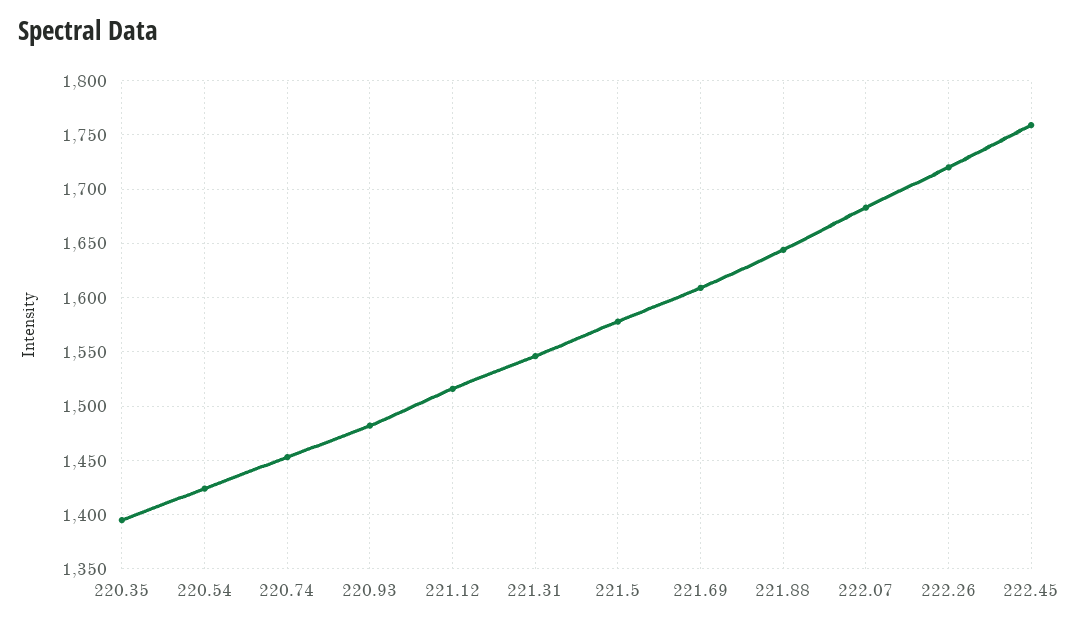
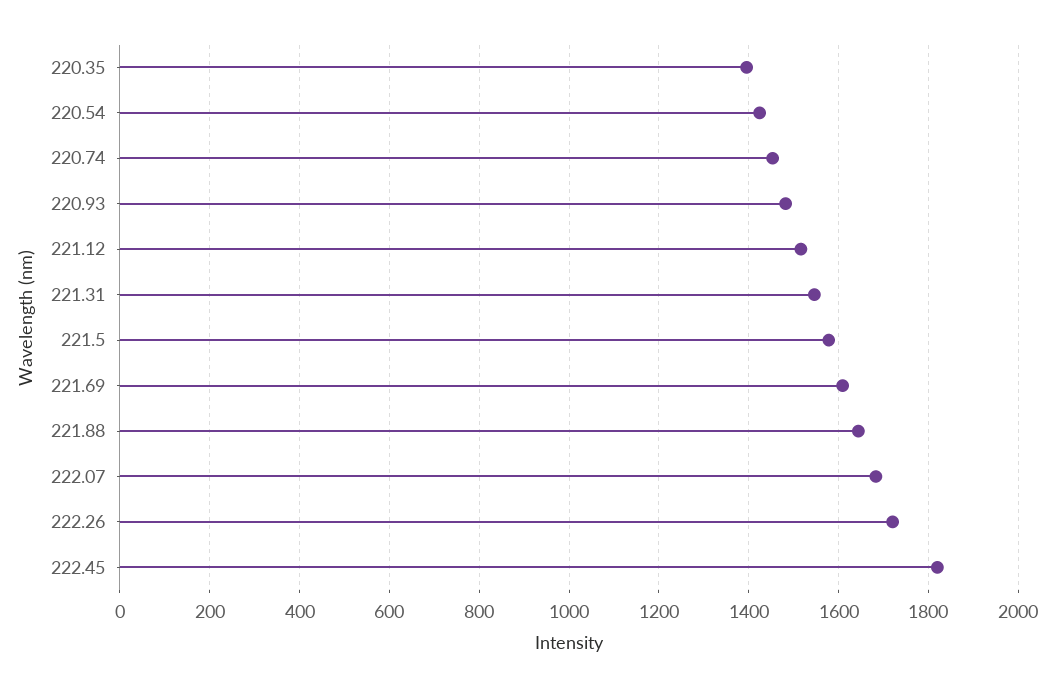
222.45: 1760 -> 1820

